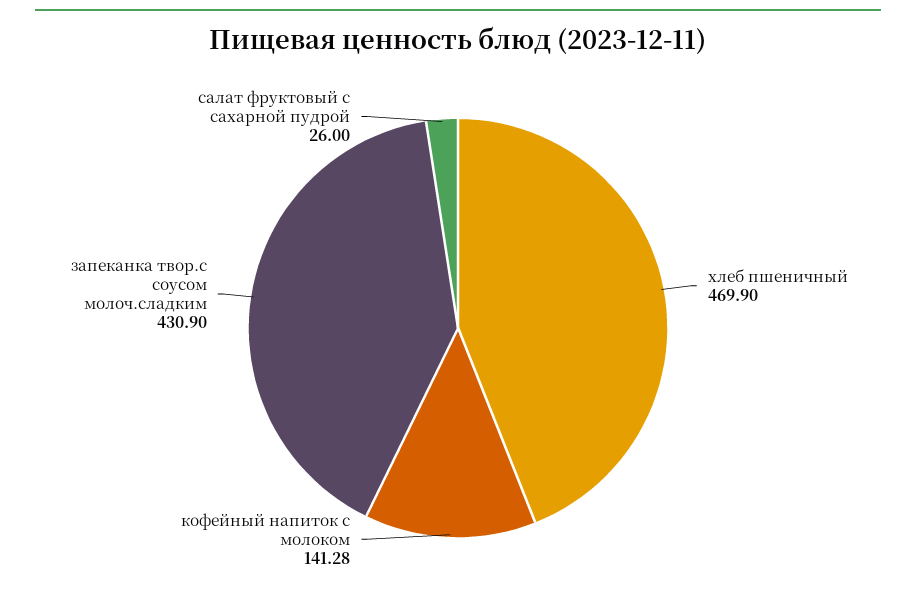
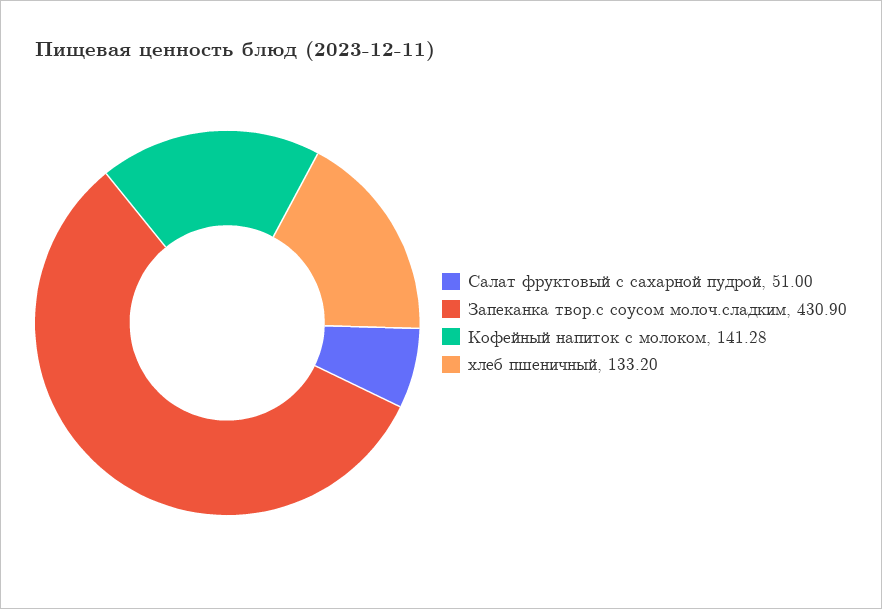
хлеб пшеничный: 469.9 -> 133.2
салат фруктовый с сахарной пудрой: 26 -> 51

